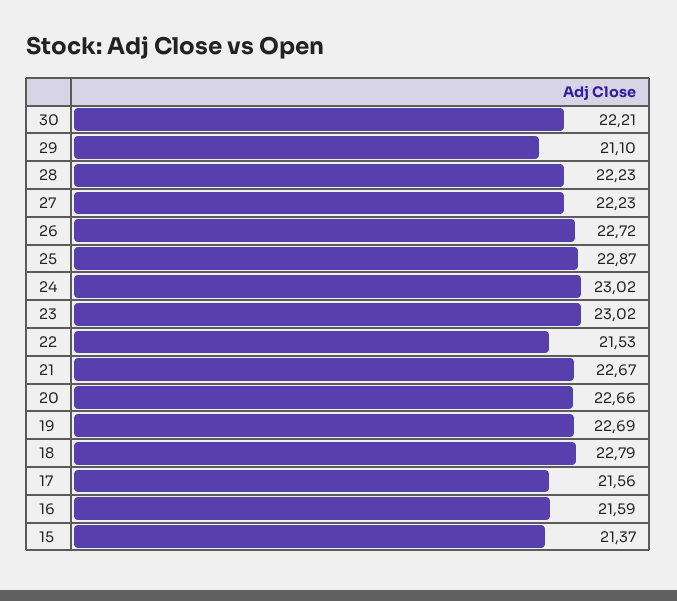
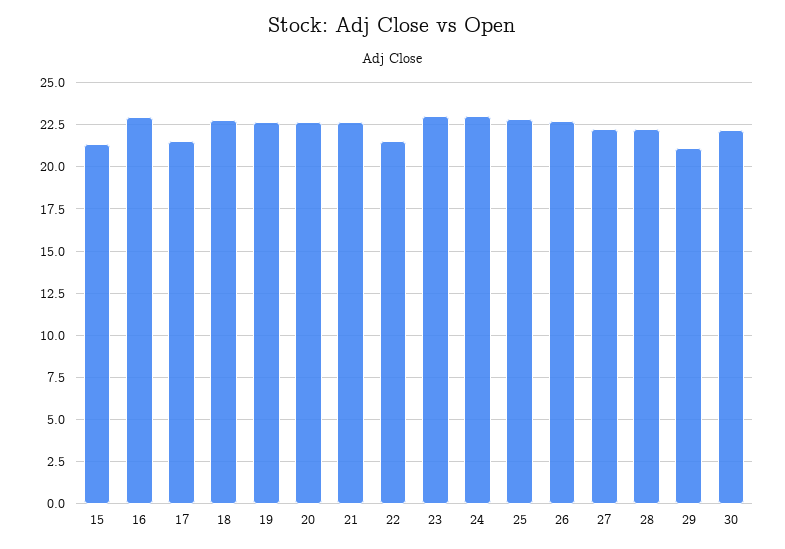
16: 21.59 -> 23

